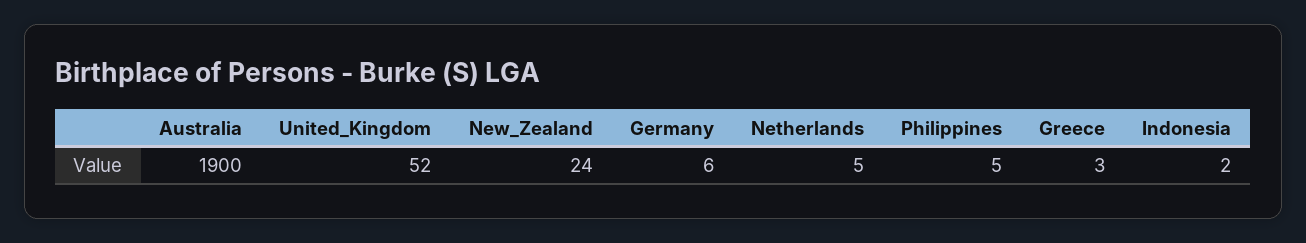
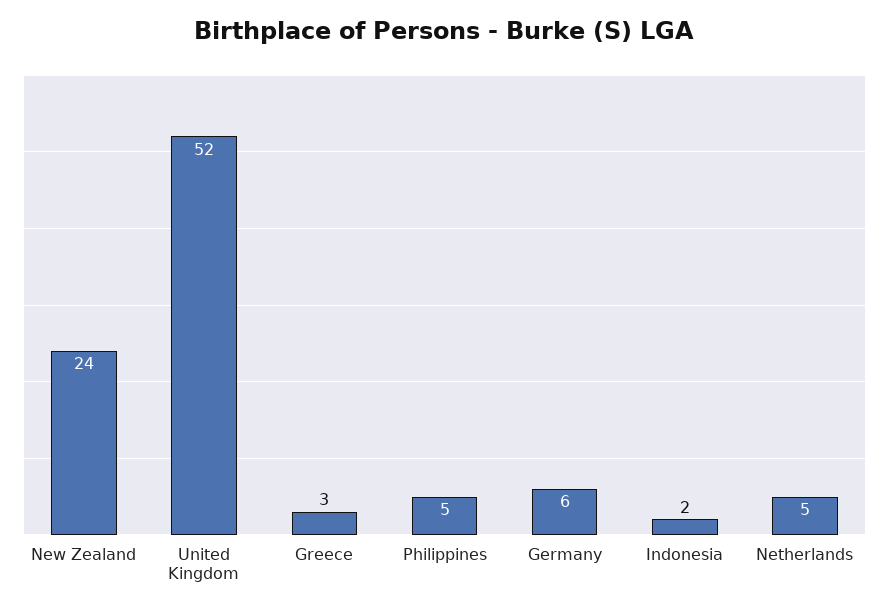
Australia: 1900 -> none

